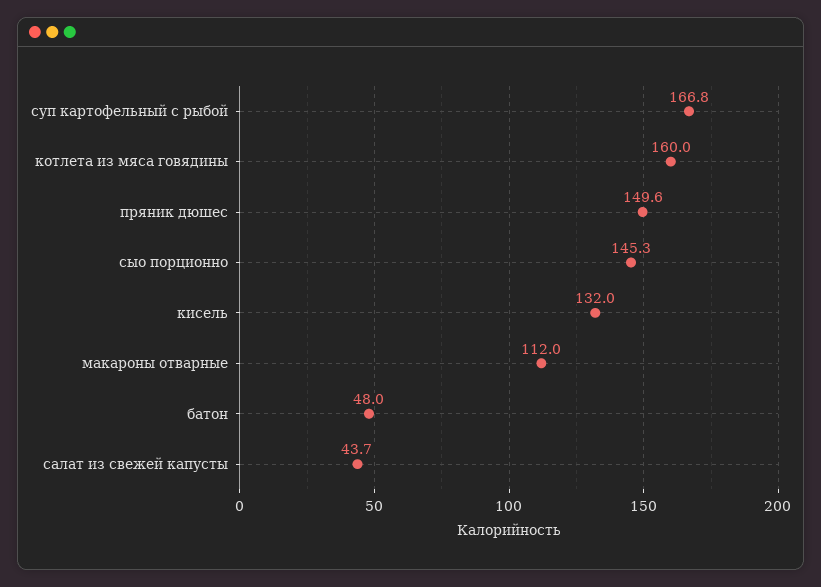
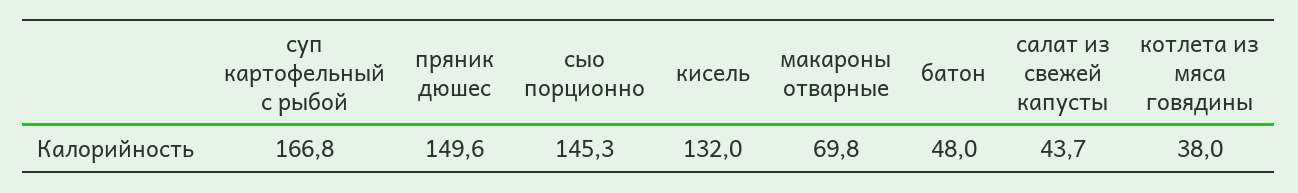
котлета из мяса говядины: 160 -> 38
макароны отварные: 112 -> 69.8

